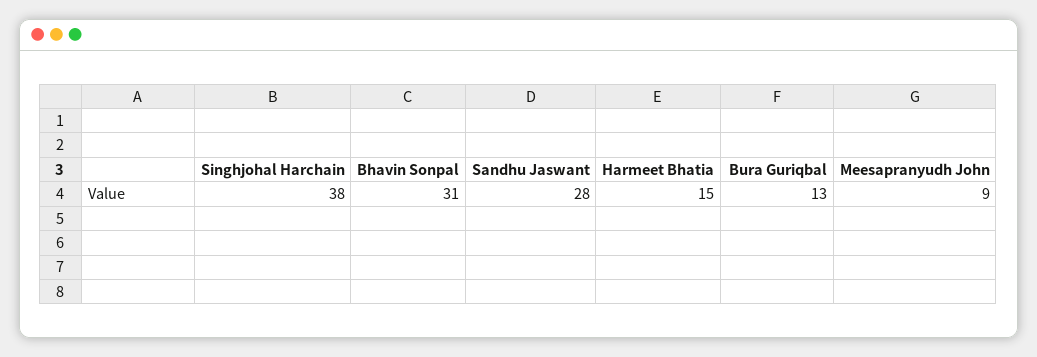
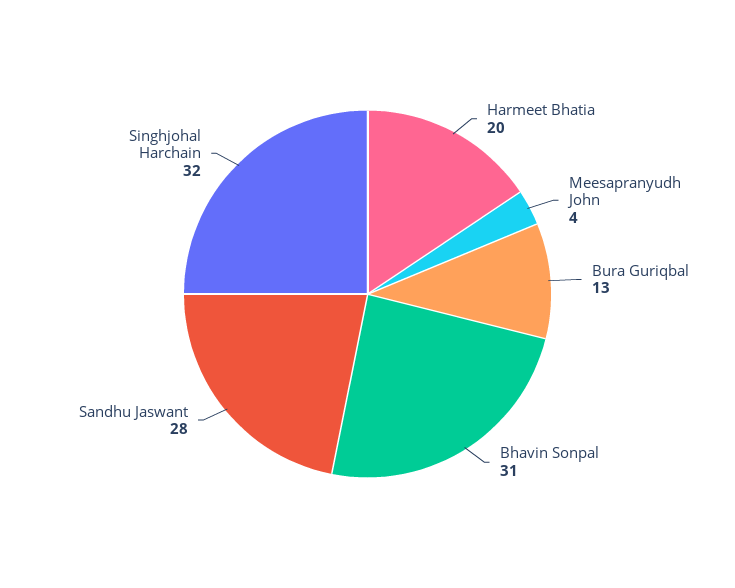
Singhjohal Harchain: 38 -> 32
Harmeet Bhatia: 15 -> 20
Meesapranyudh John: 9 -> 4

